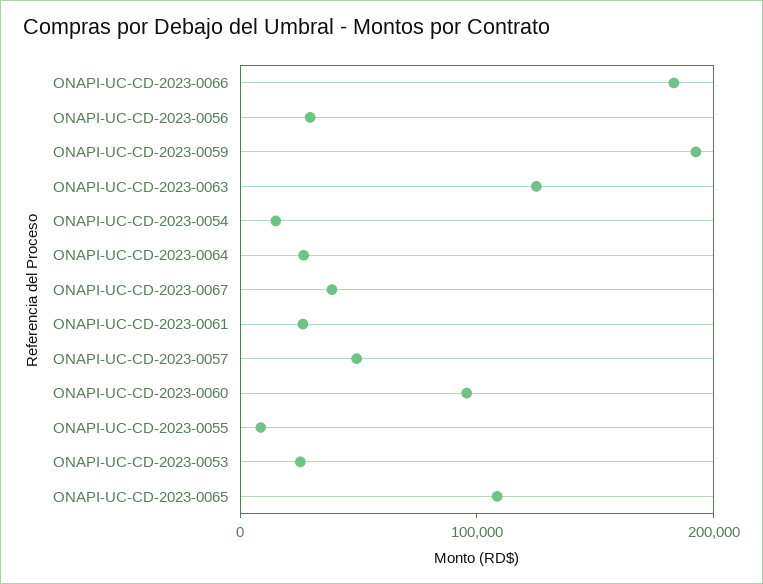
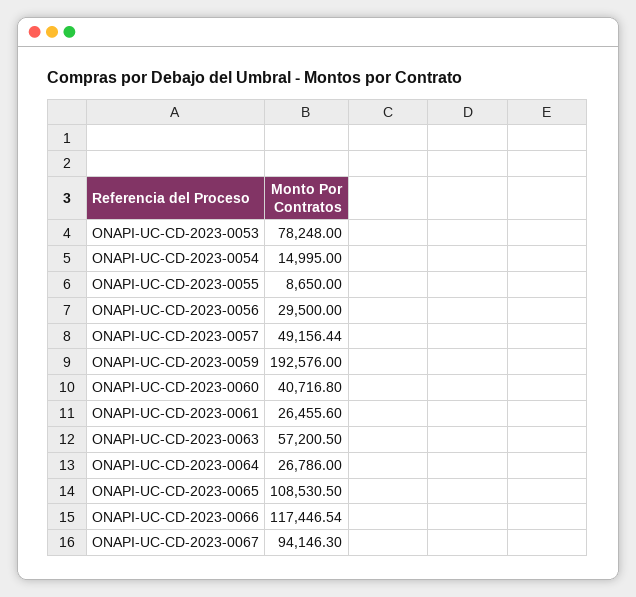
ONAPI-UC-CD-2023-0066: 180000 -> 117446.54
ONAPI-UC-CD-2023-0063: 120000 -> 57200.5
ONAPI-UC-CD-2023-0067: 40000 -> 94146.3
ONAPI-UC-CD-2023-0060: 100000 -> 40716.8
ONAPI-UC-CD-2023-0053: 20000 -> 78248

